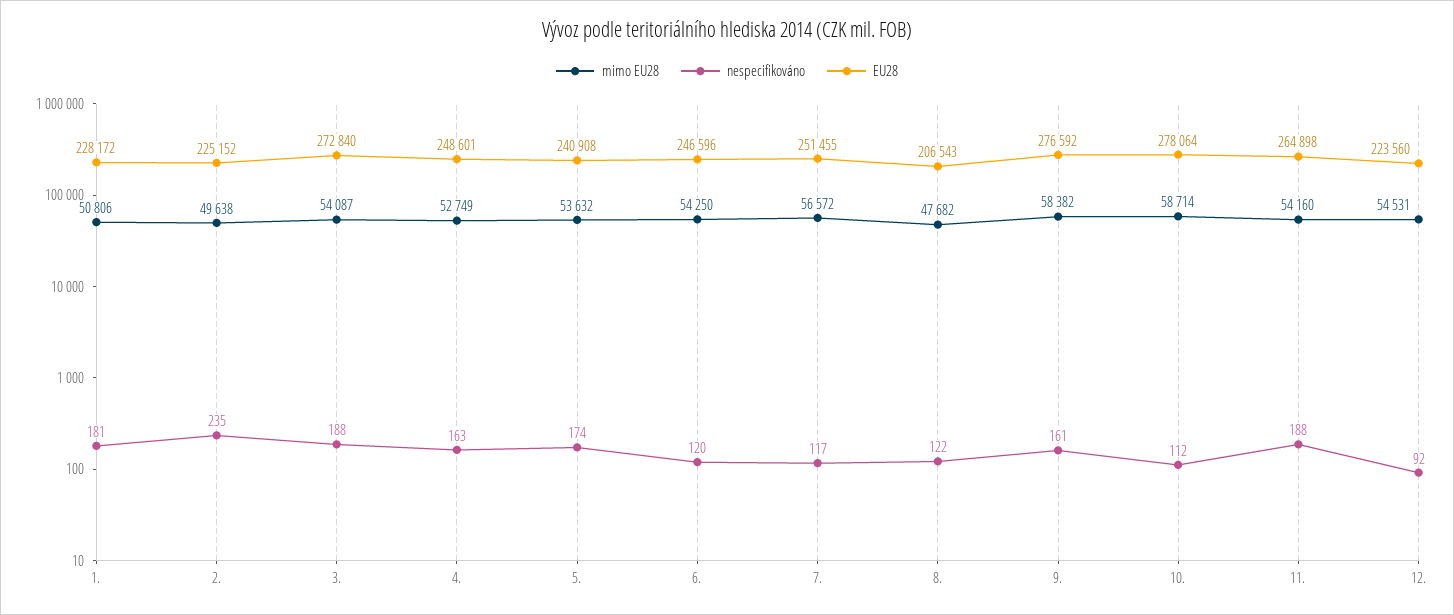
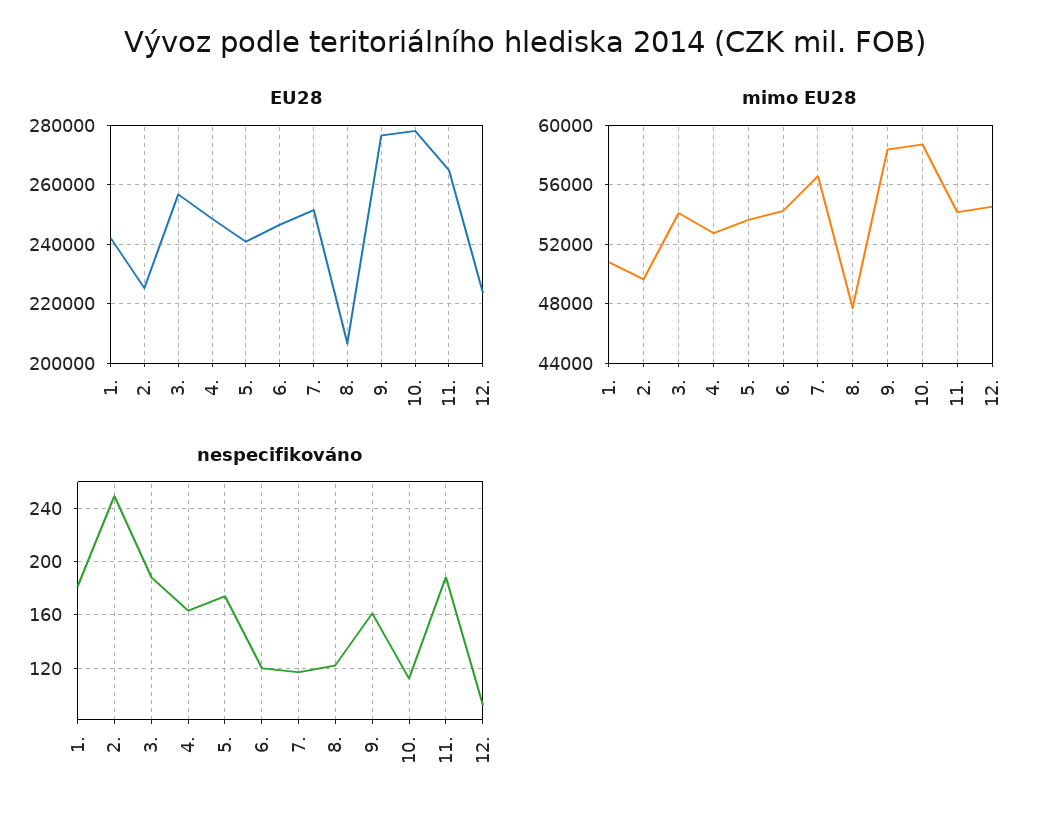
EU28, 1.: 228172 -> 242500
nespecifikováno, 2.: 235 -> 250
EU28, 3.: 272840 -> 257500

